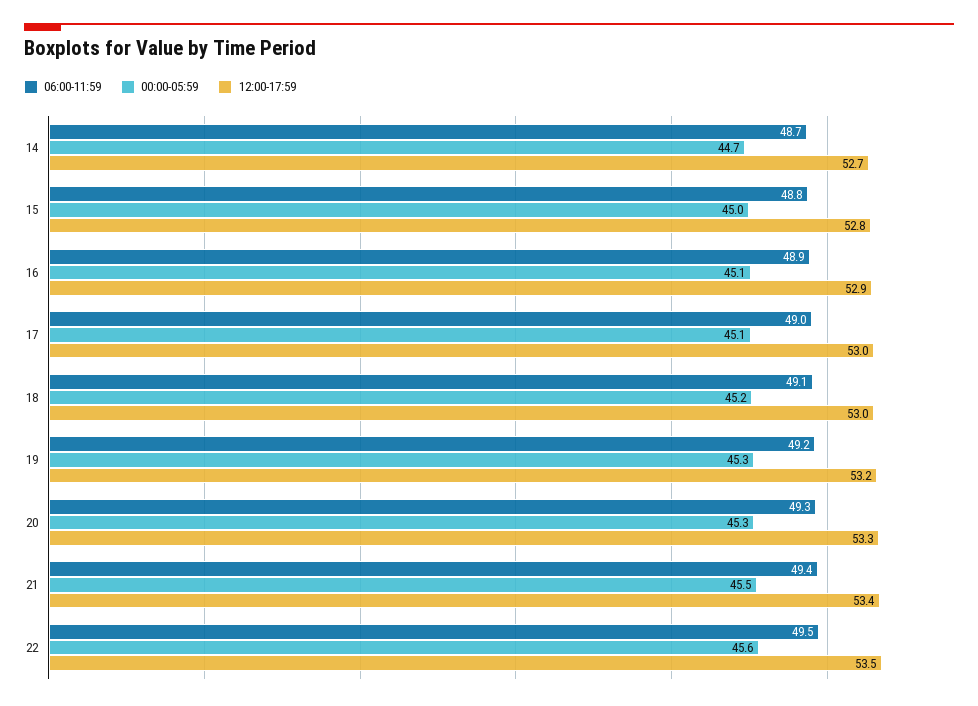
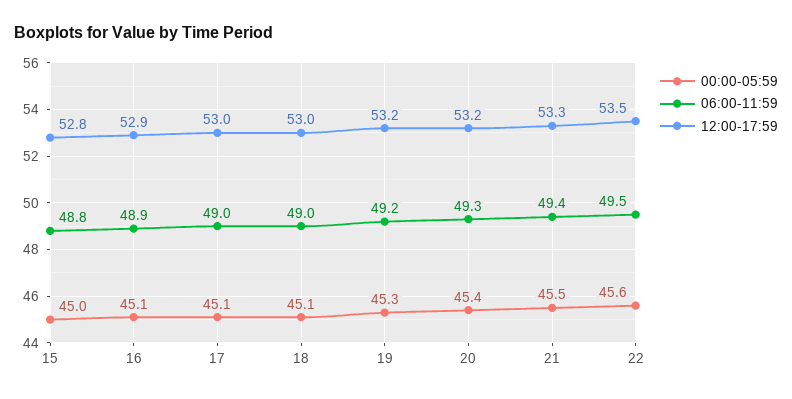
06:00-11:59, 14: 48.7 -> none
00:00-05:59, 14: 44.7 -> none
12:00-17:59, 14: 52.7 -> none
06:00-11:59, 18: 49.1 -> 49
00:00-05:59, 18: 45.2 -> 45.1
00:00-05:59, 20: 45.3 -> 45.4
12:00-17:59, 20: 53.3 -> 53.2
12:00-17:59, 21: 53.4 -> 53.3

